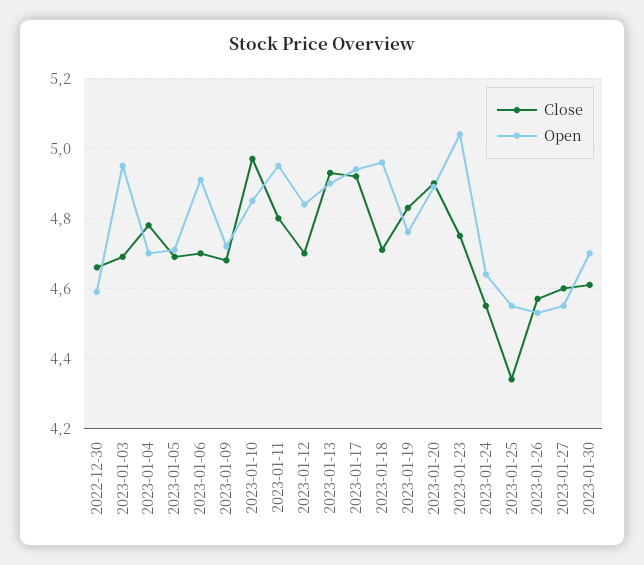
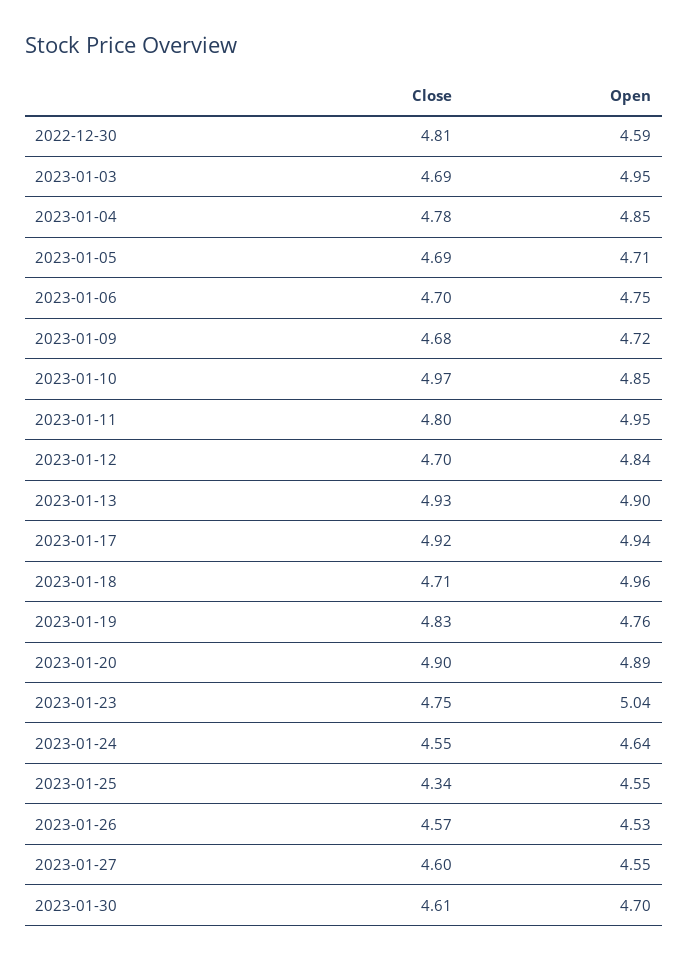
Close, 2022-12-30: 4.65 -> 4.81
Open, 2023-01-04: 4.7 -> 4.85
Open, 2023-01-06: 4.9 -> 4.75

